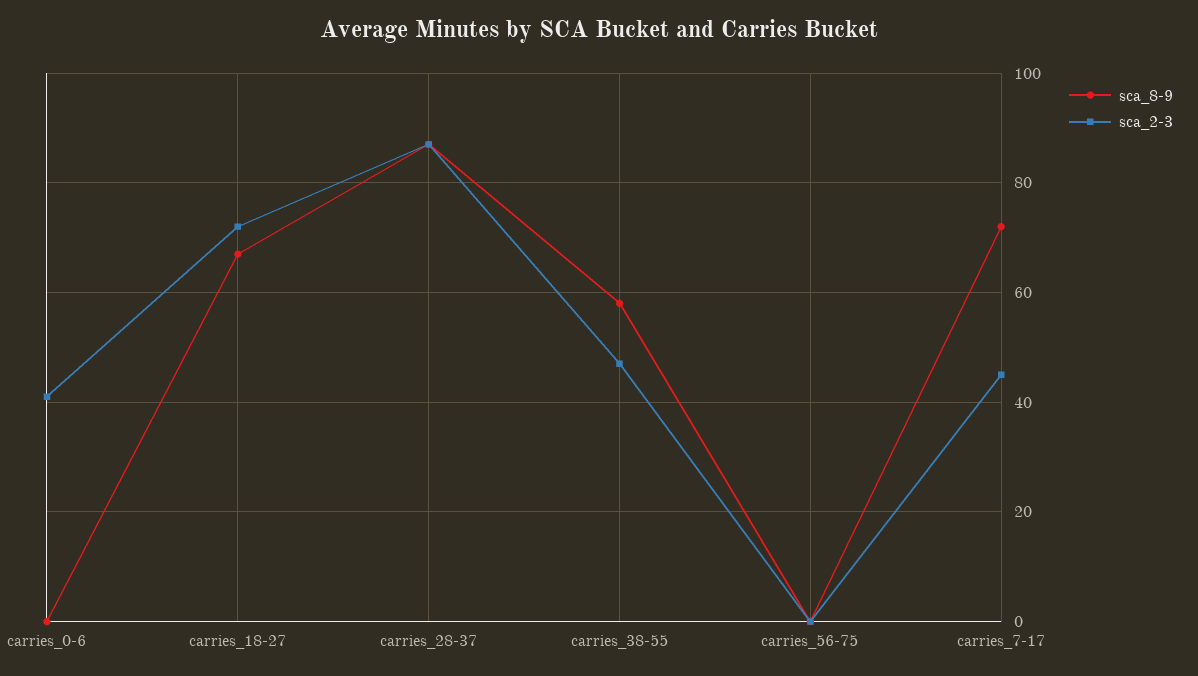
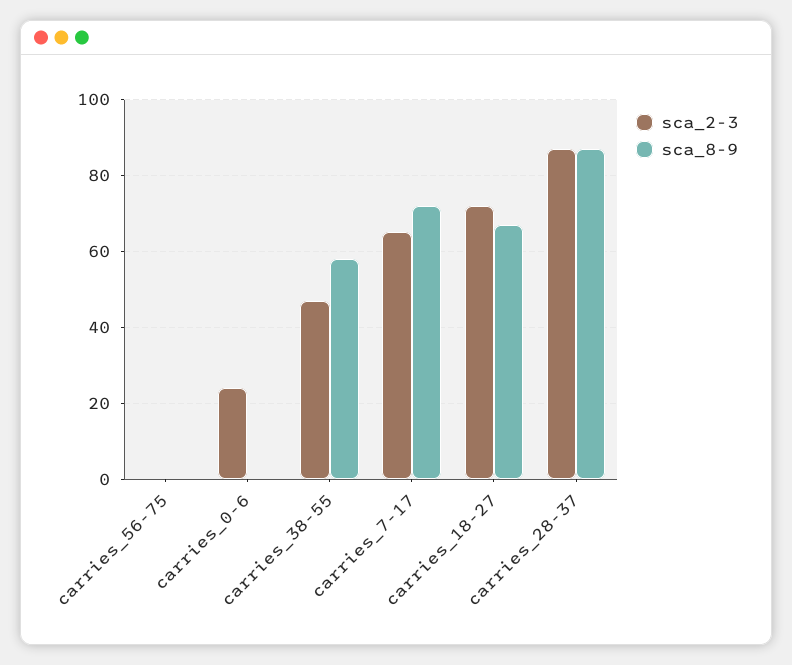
sca_2-3, carries_0-6: 40 -> 25
sca_2-3, carries_7-17: 45 -> 65

